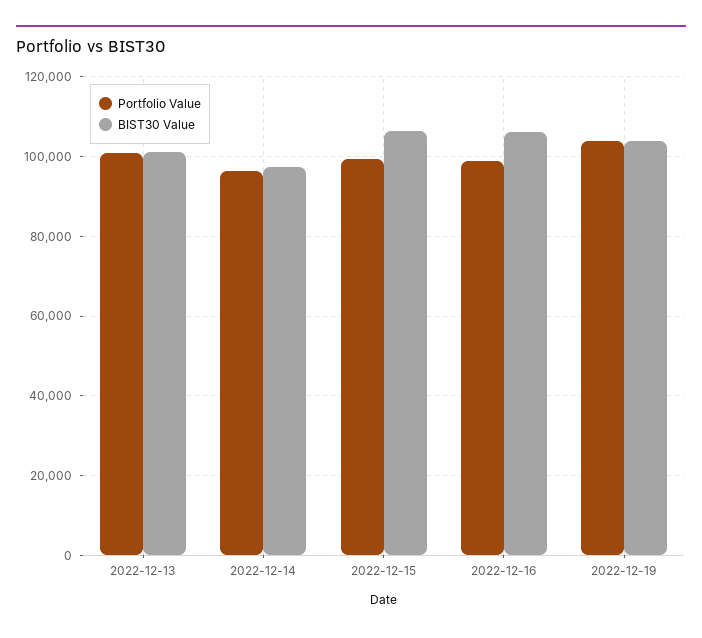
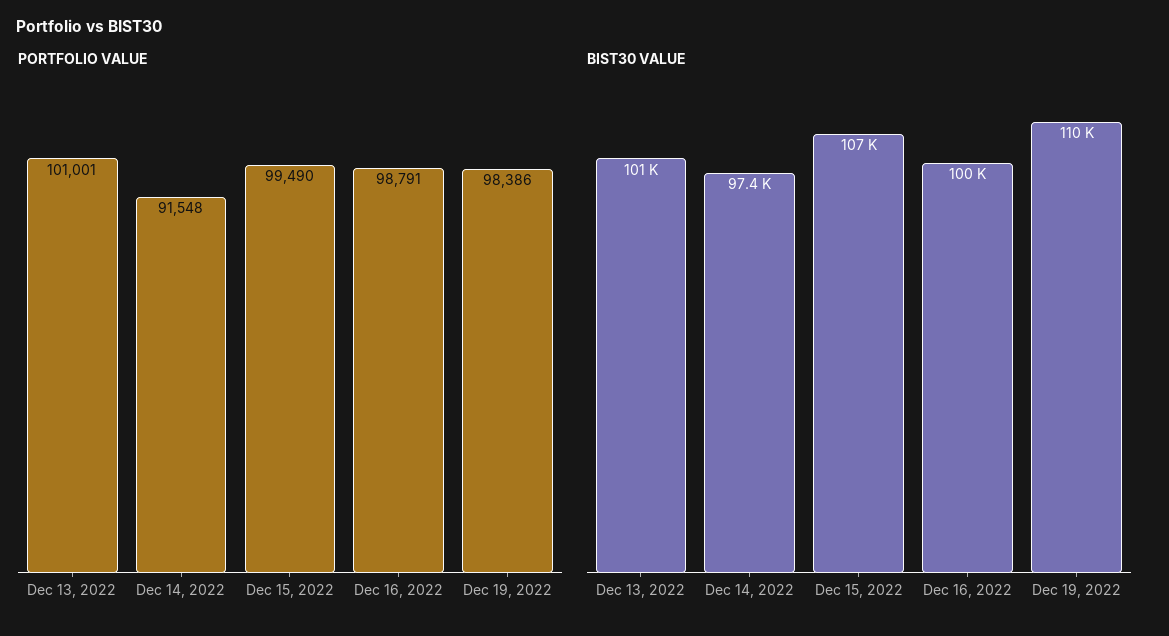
Portfolio Value, 2022-12-14: 96000 -> 91548
BIST30 Value, 2022-12-16: 106000 -> 100000
Portfolio Value, 2022-12-19: 104000 -> 98386
BIST30 Value, 2022-12-19: 104000 -> 110000

